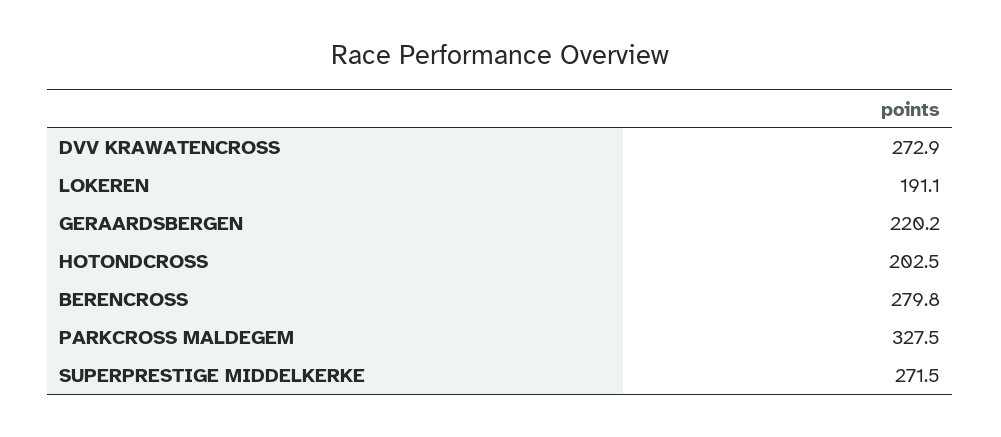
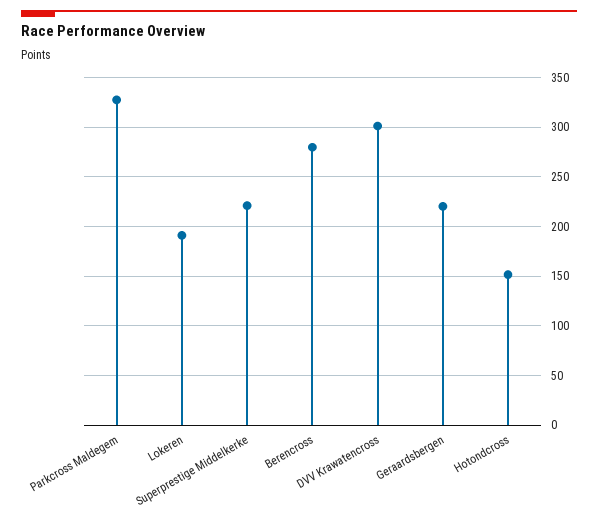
DVV KRAWATENCROSS: 272.9 -> 300
HOTONDCROSS: 202.5 -> 150
SUPERPRESTIGE MIDDELKERKE: 271.5 -> 220

